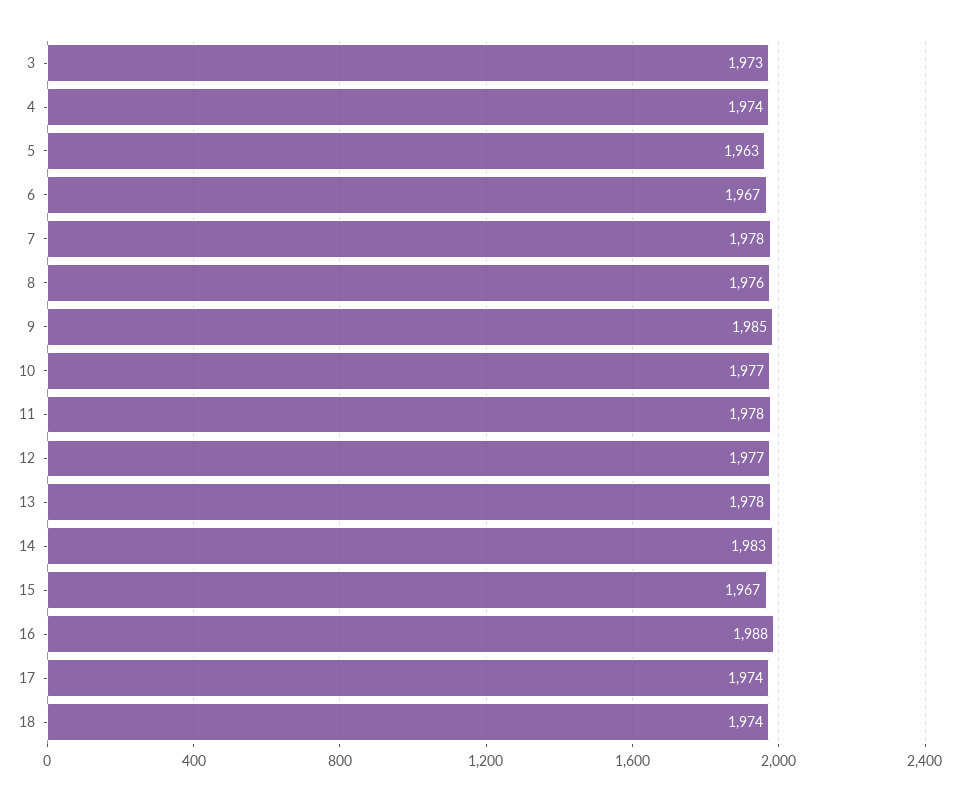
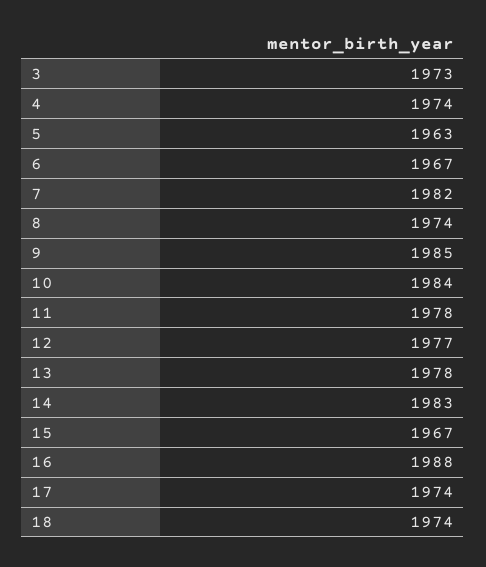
7: 1978 -> 1982
8: 1976 -> 1974
10: 1977 -> 1984

